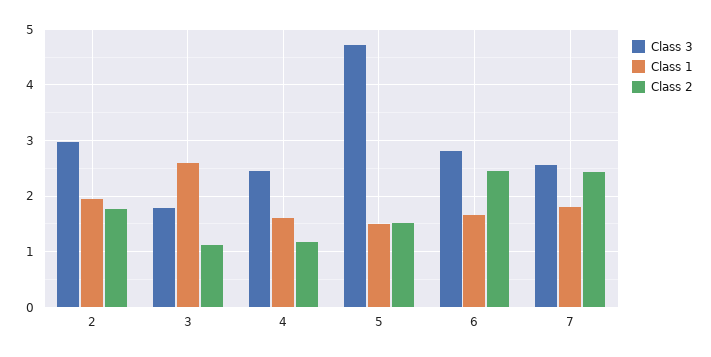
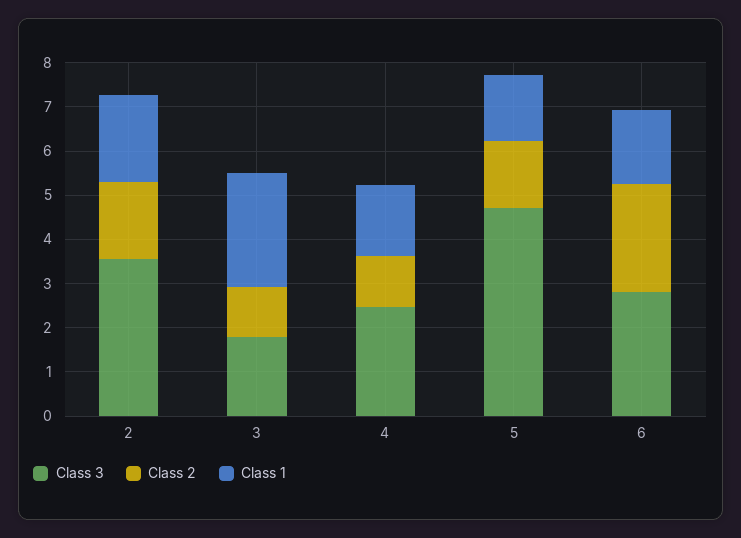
Class 3, 2: 3 -> 3.6
Class 3, 7: 2.6 -> none
Class 1, 7: 1.8 -> none
Class 2, 7: 2.4 -> none

